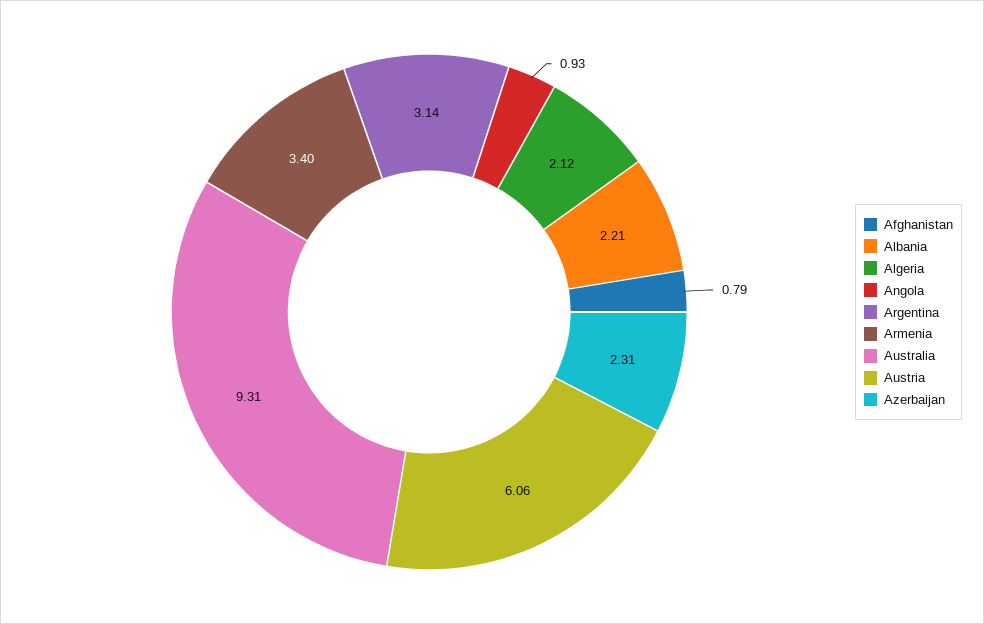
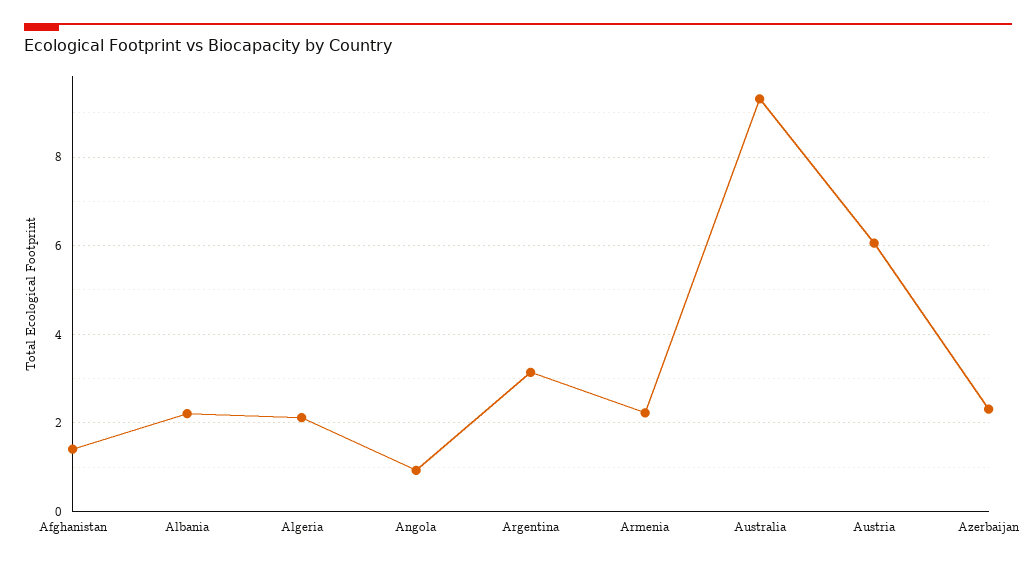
Afghanistan: 0.79 -> 1.4
Armenia: 3.4 -> 2.2

